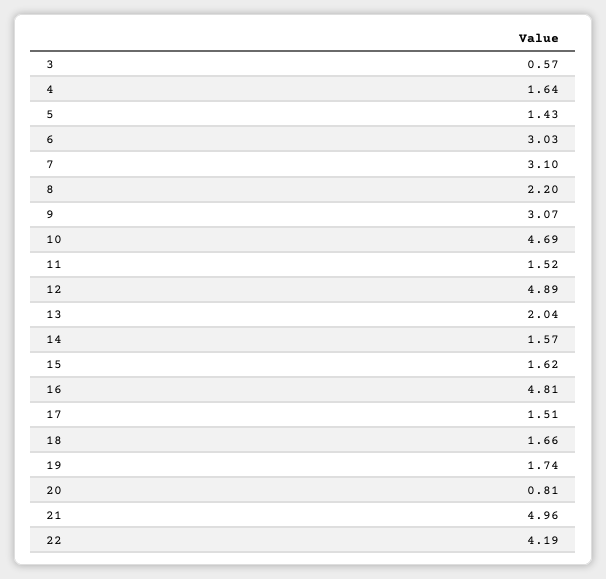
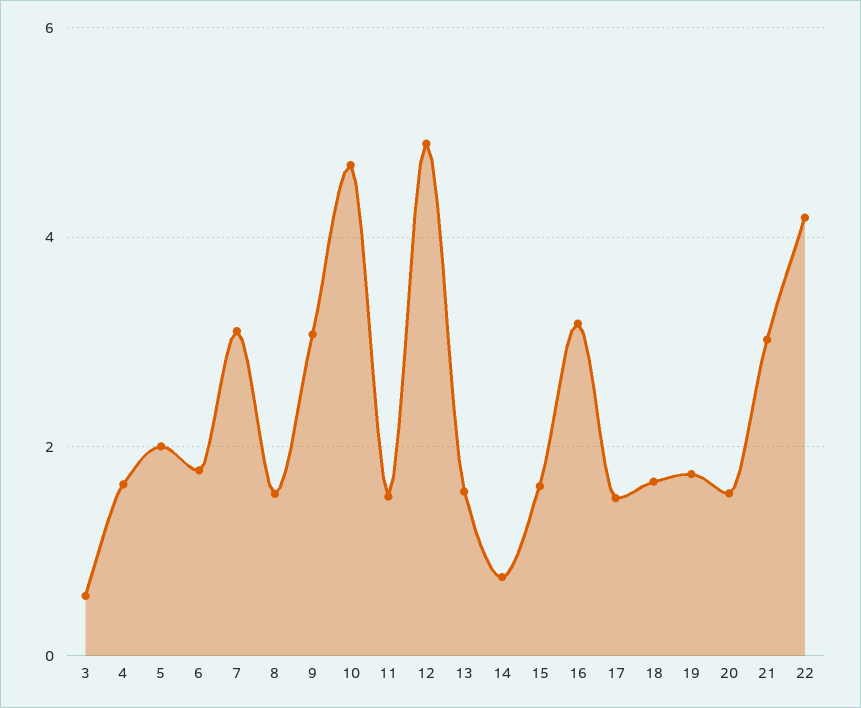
5: 1.43 -> 2
6: 3.03 -> 1.8
8: 2.2 -> 1.6
13: 2.04 -> 1.6
14: 1.57 -> 0.8
16: 4.81 -> 3.2
20: 0.81 -> 1.6
21: 4.96 -> 3

